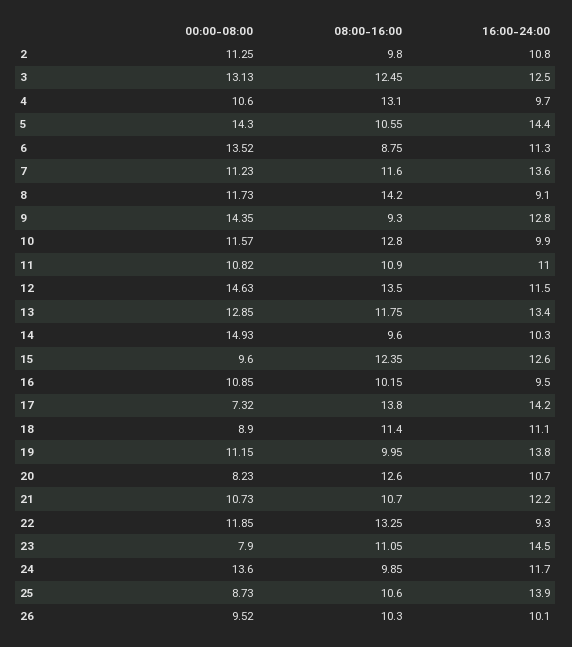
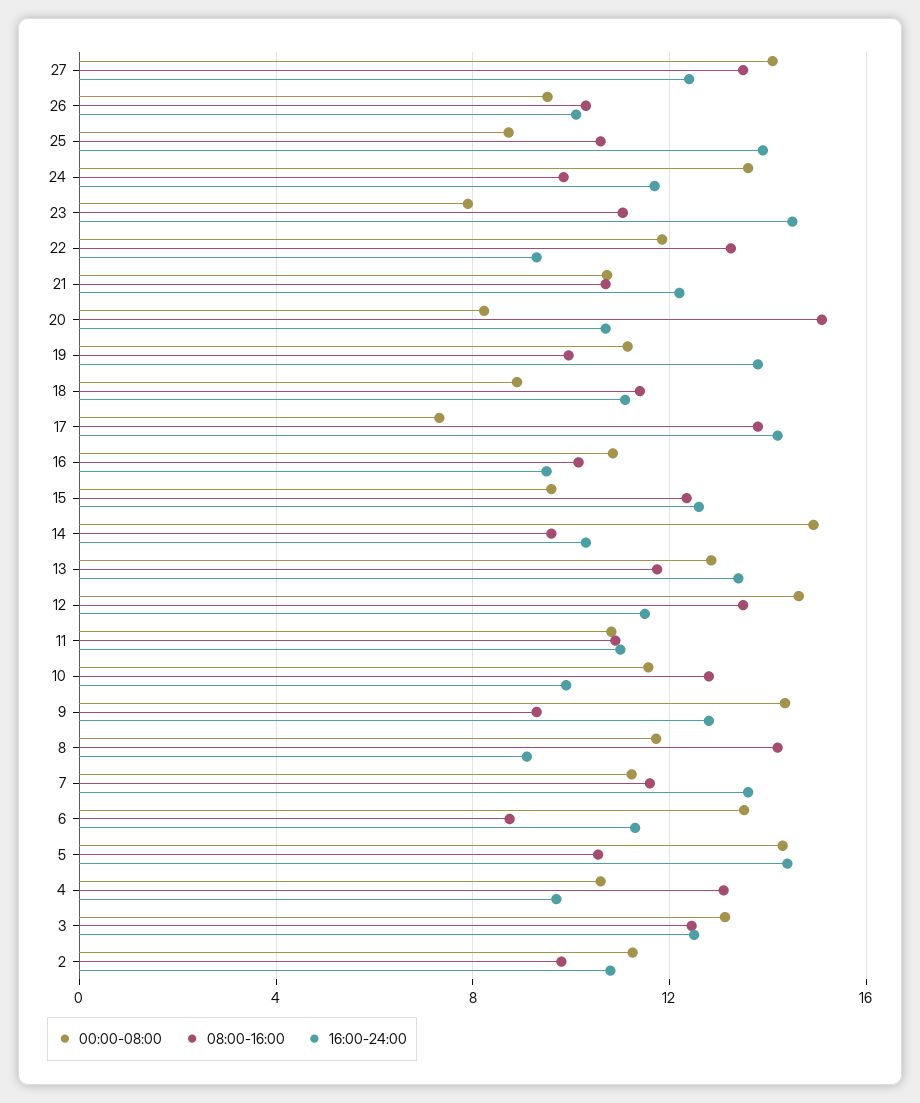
08:00-16:00, 20: 12.6 -> 15
00:00-08:00, 27: none -> 14
08:00-16:00, 27: none -> 13.5
16:00-24:00, 27: none -> 12.5

